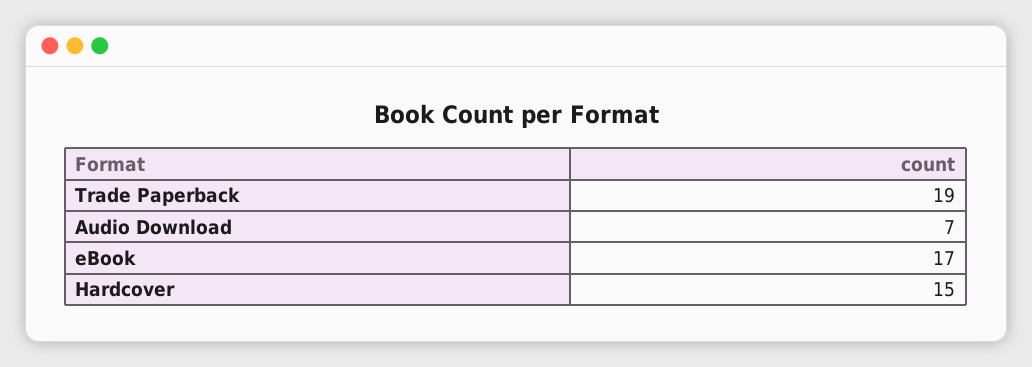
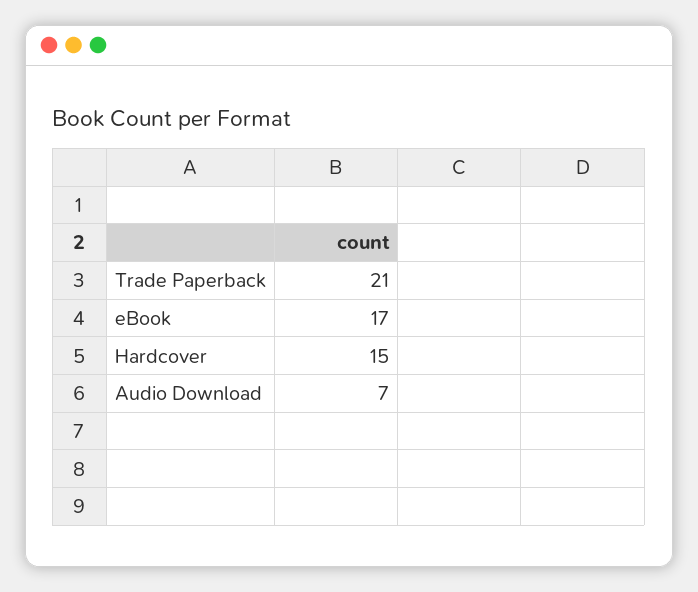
Trade Paperback: 19 -> 21

